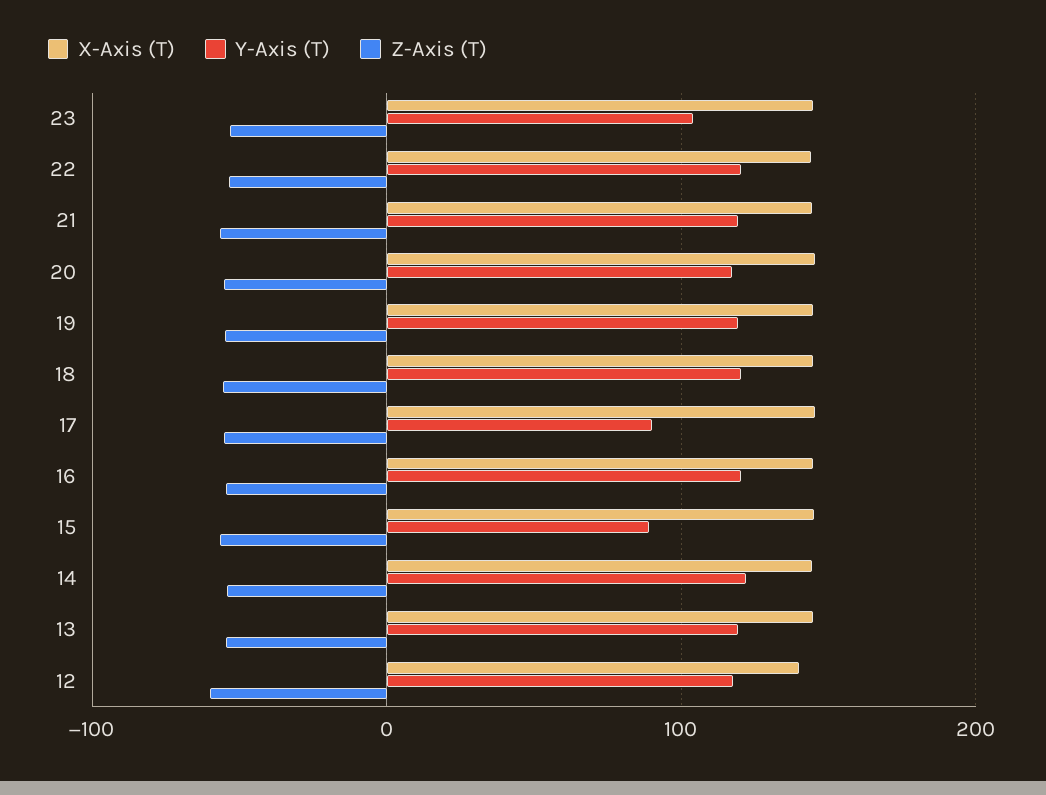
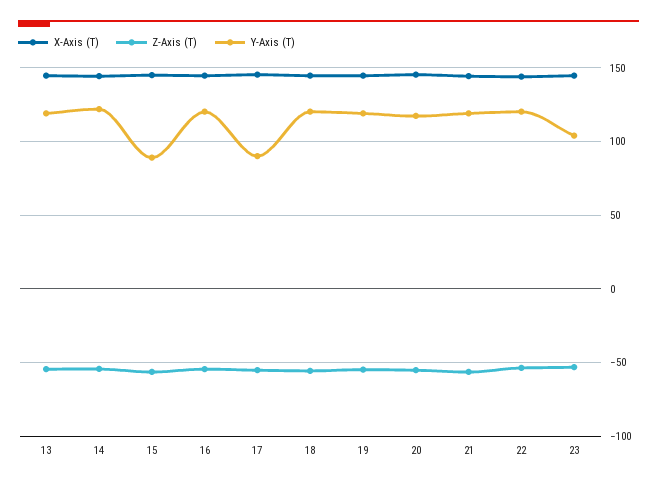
X-Axis (T), 12: 140 -> none
Y-Axis (T), 12: 120 -> none
Z-Axis (T), 12: -60 -> none

